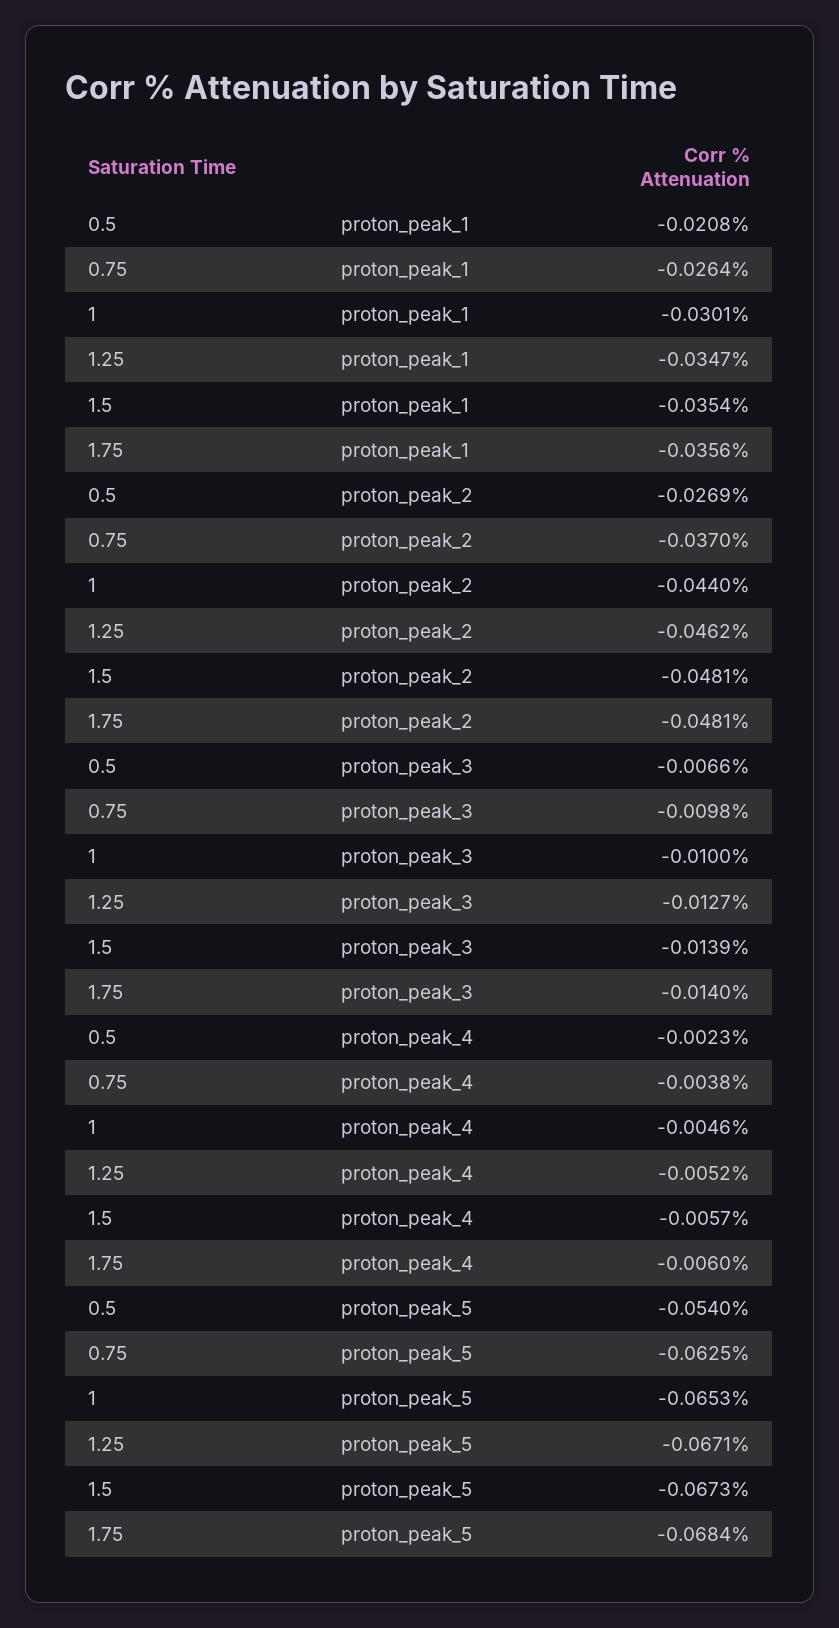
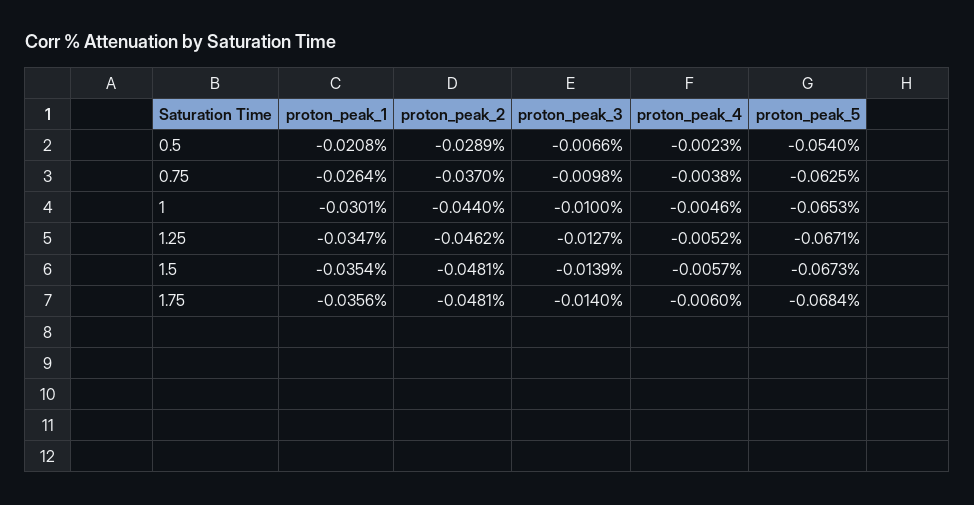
0.5, proton_peak_2: -0.0269 -> -0.0289

